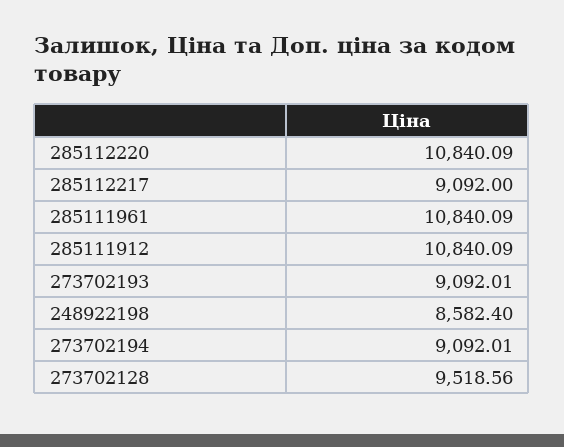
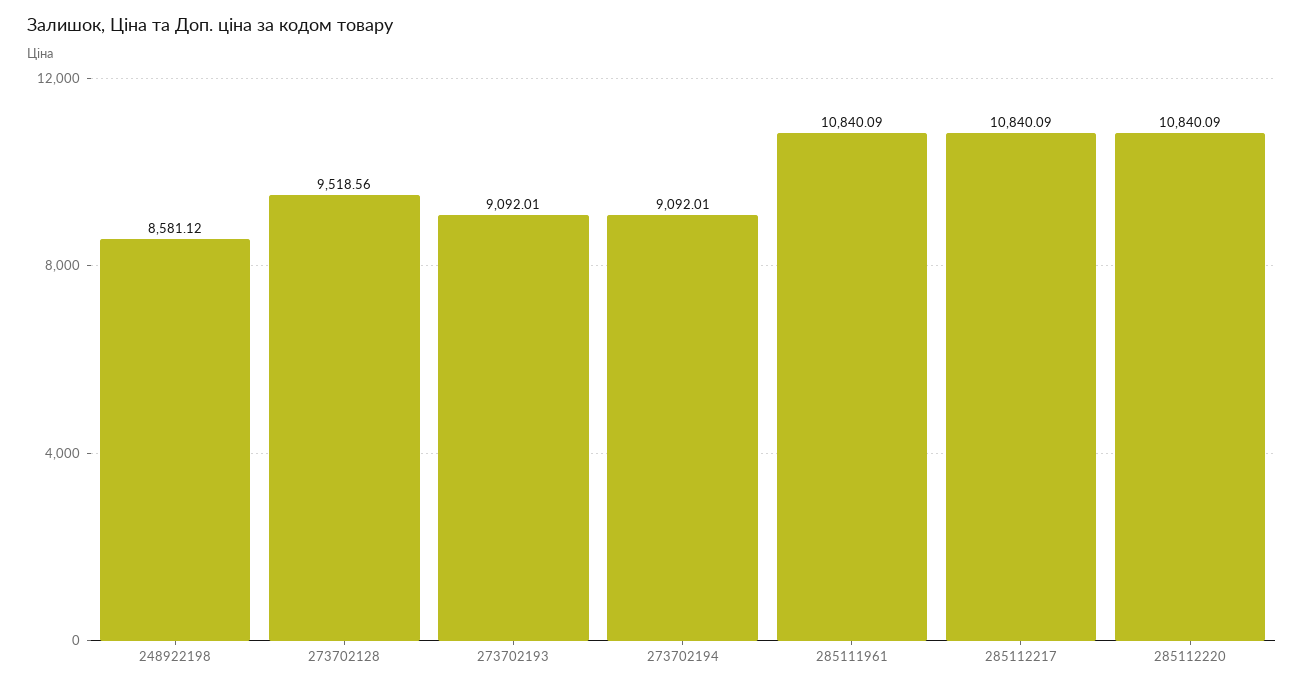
285112217: 9092 -> 10840.09
285111912: 10840.09 -> none
248922198: 8582.4 -> 8581.12

